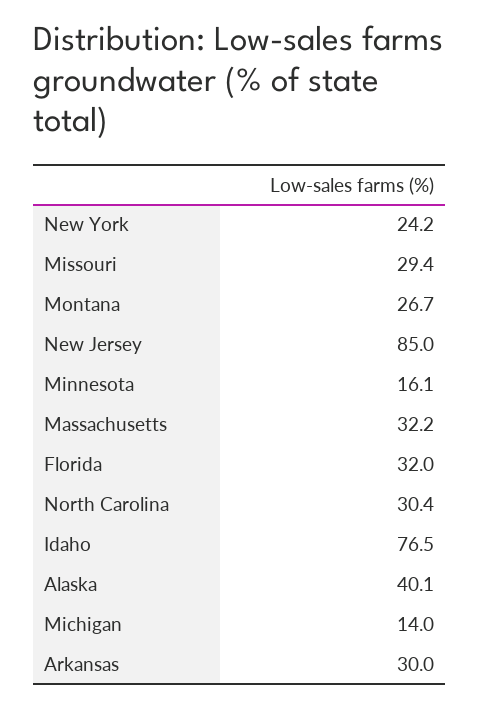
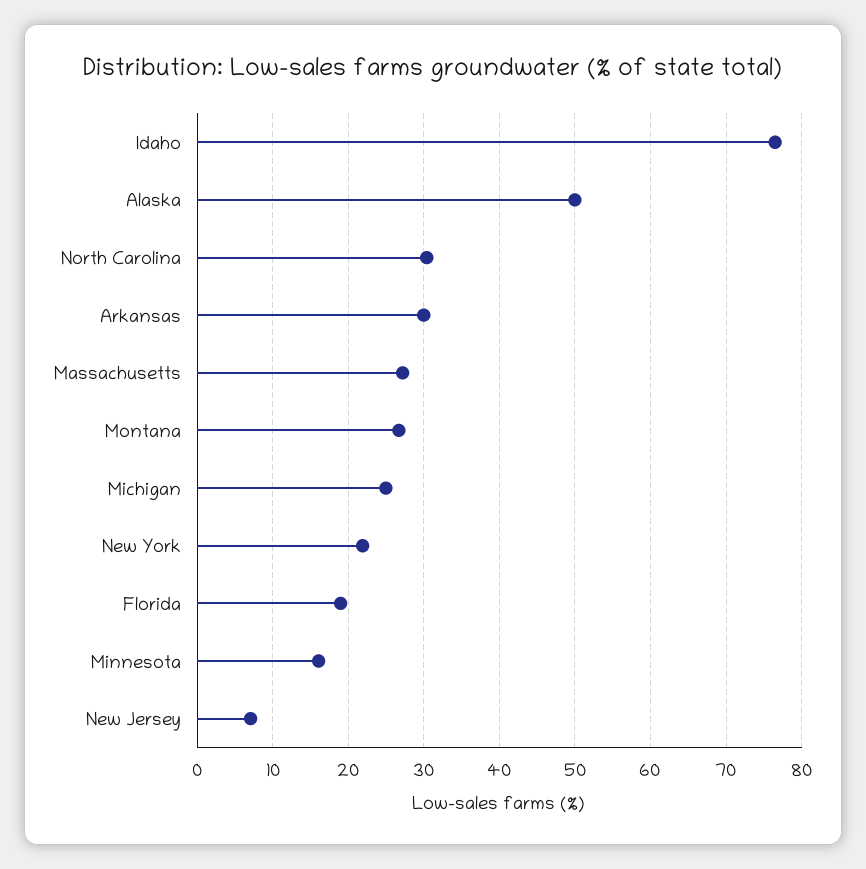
New York: 24.2 -> 22
Missouri: 29.4 -> none
New Jersey: 85 -> 7
Massachusetts: 32.2 -> 27
Florida: 32 -> 19
Alaska: 40.1 -> 50
Michigan: 14 -> 25

